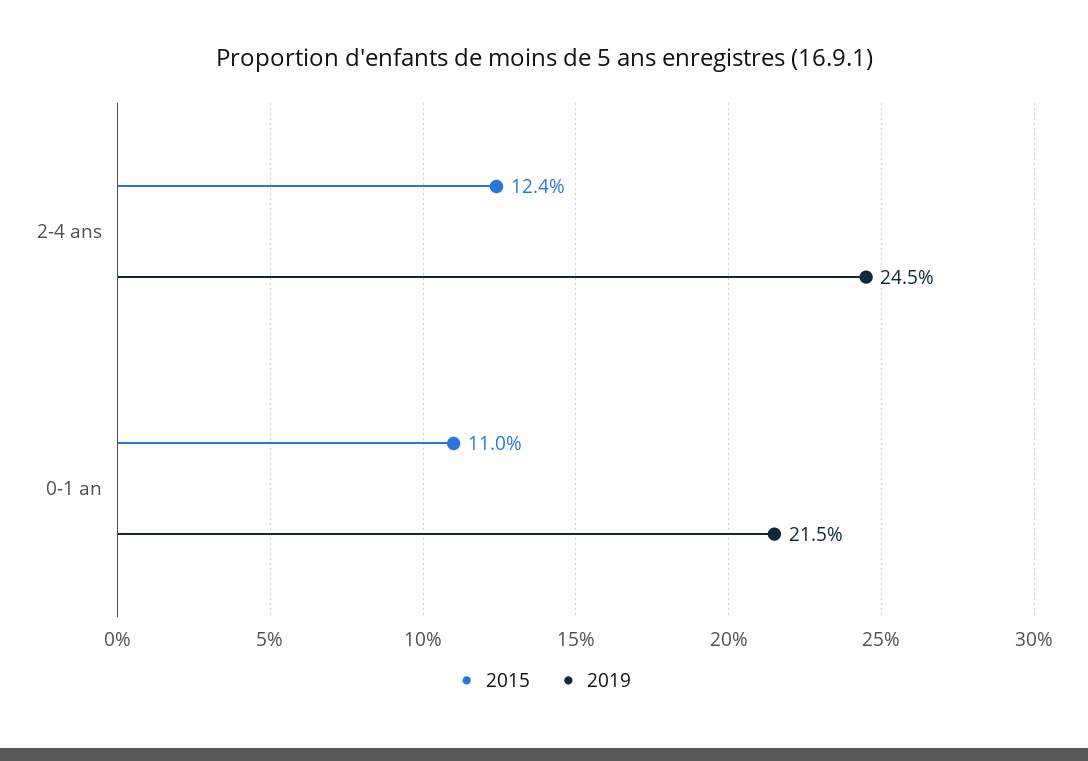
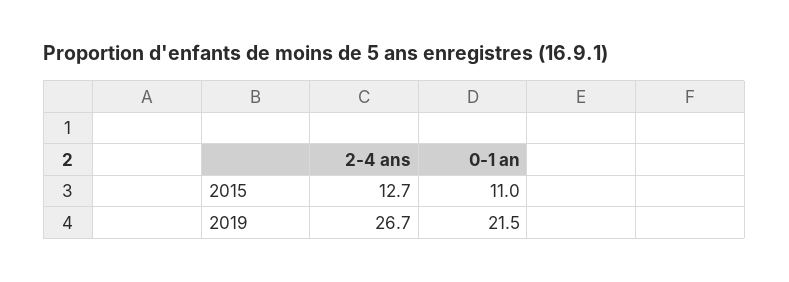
2015, 2-4 ans: 12.4 -> 12.7
2019, 2-4 ans: 24.5 -> 26.7

